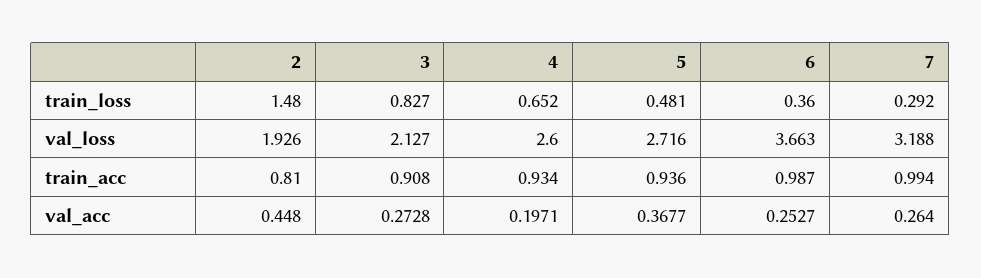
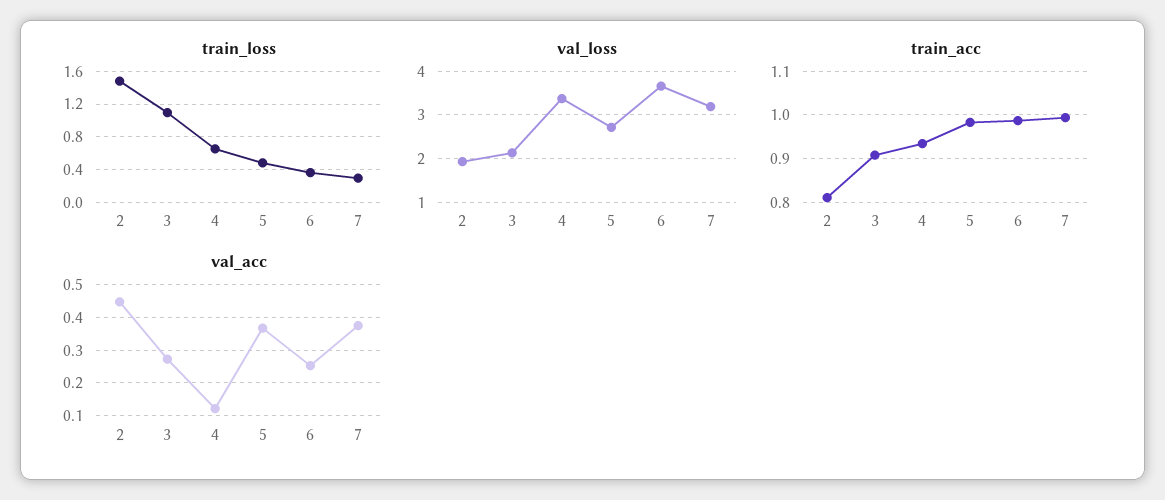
train_loss, 3: 0.827 -> 1.1
val_loss, 4: 2.6 -> 3.4
train_acc, 5: 0.936 -> 0.98
val_acc, 4: 0.1971 -> 0.12
val_acc, 7: 0.264 -> 0.38

